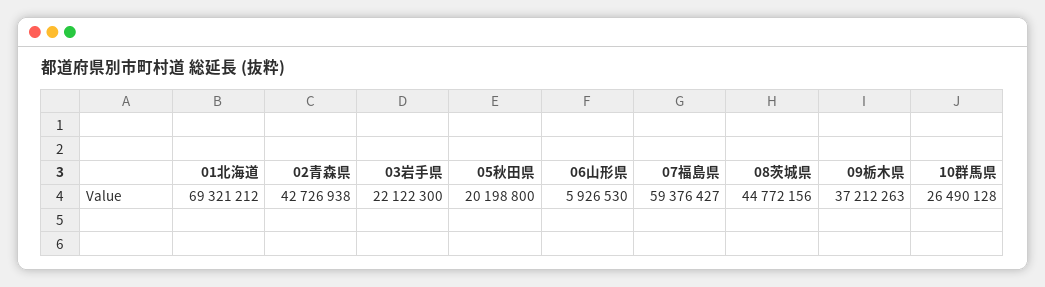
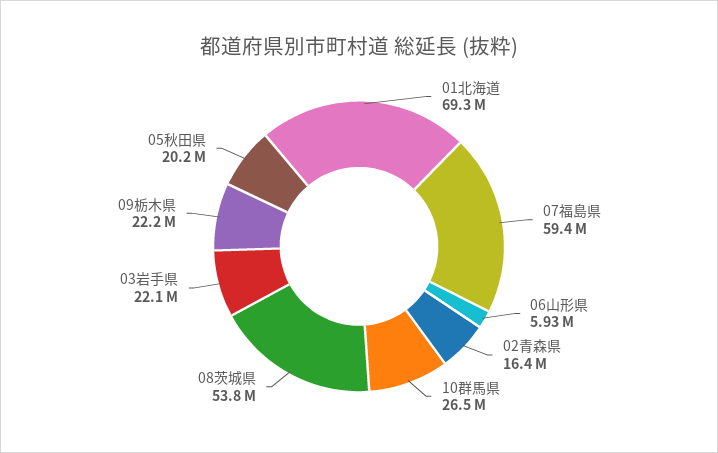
02青森県: 42726938 -> 16400000
08茨城県: 44772156 -> 53800000
09栃木県: 37212263 -> 22200000

